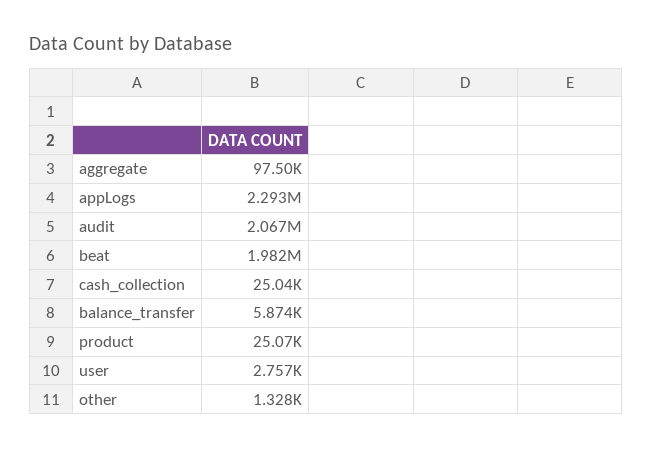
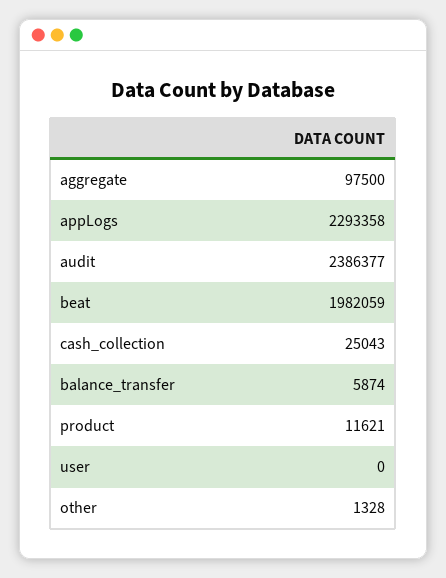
audit: 2067000 -> 2386377
product: 25070 -> 11621
user: 2757 -> 0

